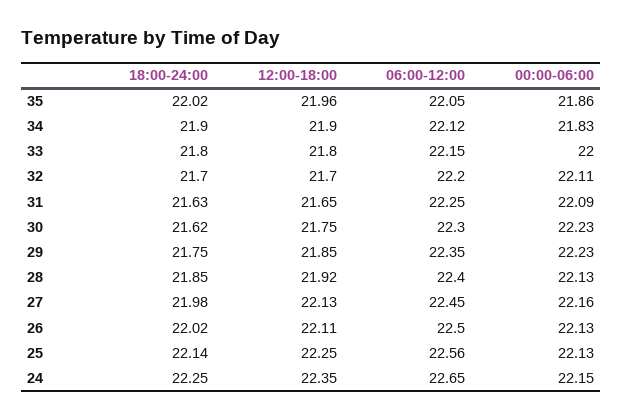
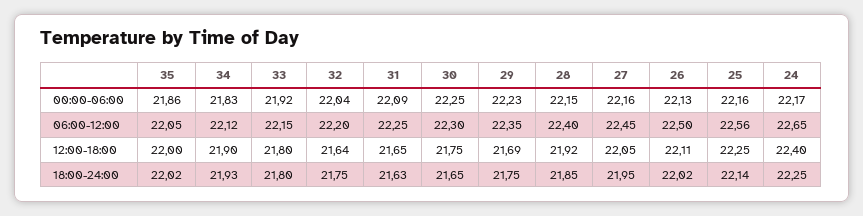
12:00-18:00, 35: 21.96 -> 22
18:00-24:00, 34: 21.9 -> 21.93
00:00-06:00, 33: 22 -> 21.92
18:00-24:00, 32: 21.7 -> 21.75
12:00-18:00, 32: 21.7 -> 21.64
00:00-06:00, 32: 22.11 -> 22.04
18:00-24:00, 30: 21.62 -> 21.65
00:00-06:00, 30: 22.23 -> 22.25
12:00-18:00, 29: 21.85 -> 21.69
00:00-06:00, 28: 22.13 -> 22.15
18:00-24:00, 27: 21.98 -> 21.95
12:00-18:00, 27: 22.13 -> 22.05
00:00-06:00, 25: 22.13 -> 22.16
12:00-18:00, 24: 22.35 -> 22.4
00:00-06:00, 24: 22.15 -> 22.17

